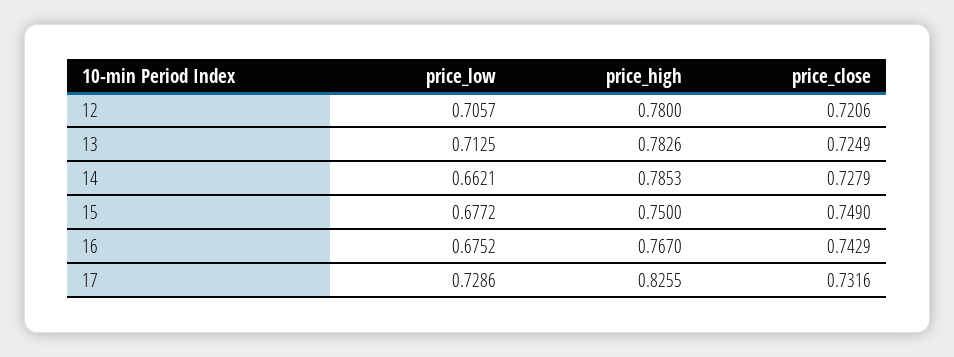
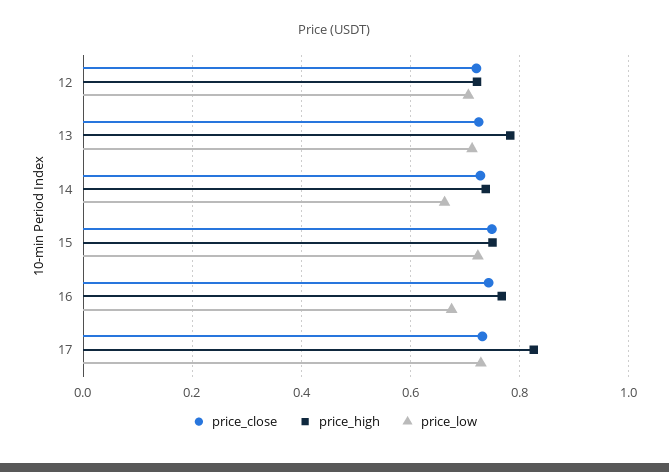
price_high, 12: 0.78 -> 0.72
price_high, 14: 0.7853 -> 0.74
price_low, 15: 0.6772 -> 0.72

